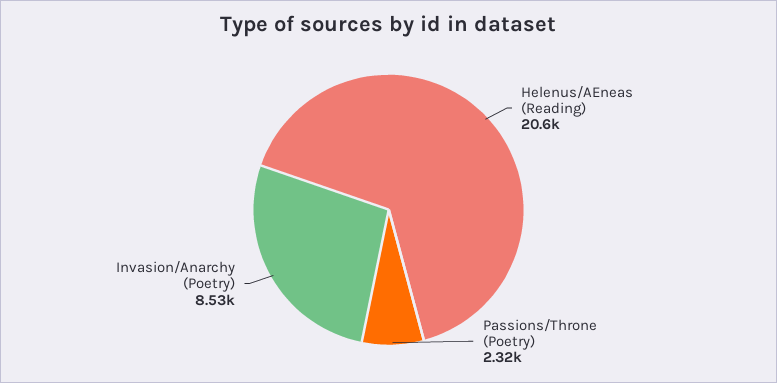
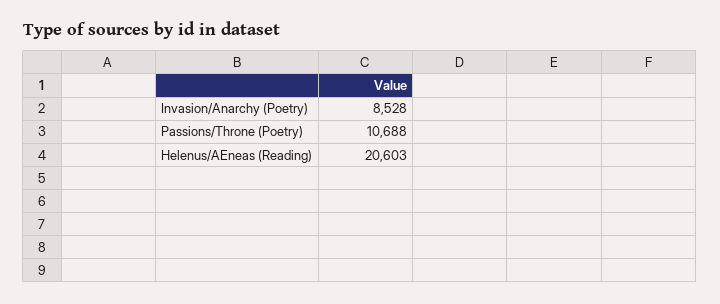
Passions/Throne (Poetry): 2320 -> 10688

